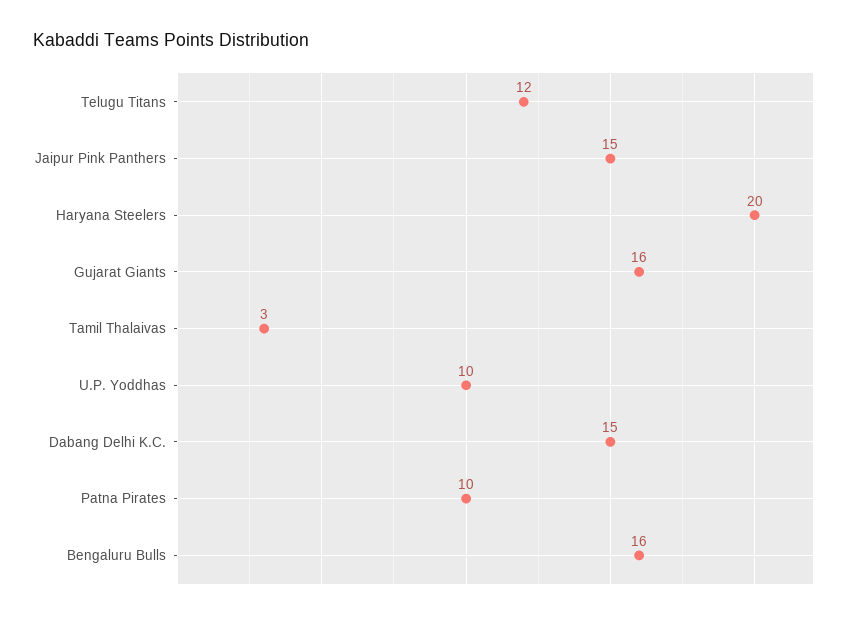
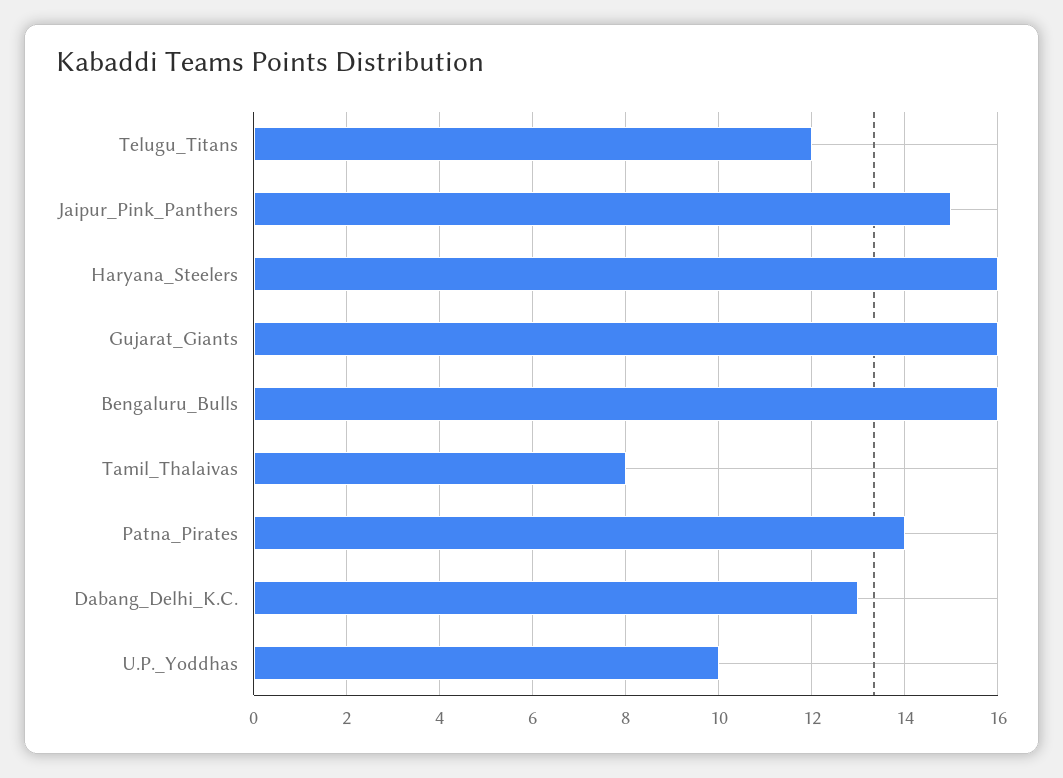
Haryana Steelers: 20 -> 16
Tamil Thalaivas: 3 -> 8
Dabang Delhi K.C.: 15 -> 13
Patna Pirates: 10 -> 14

